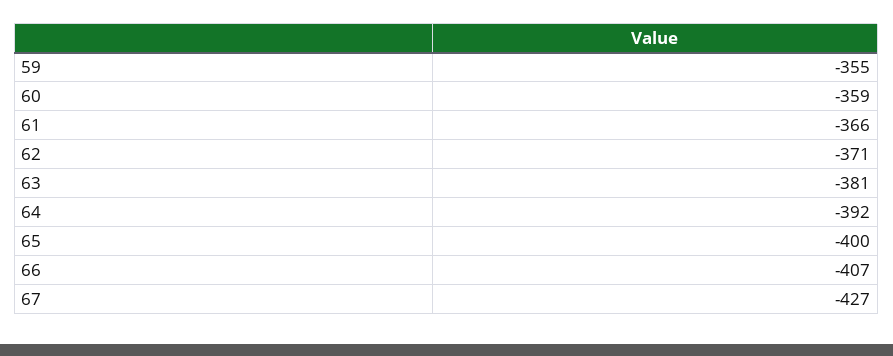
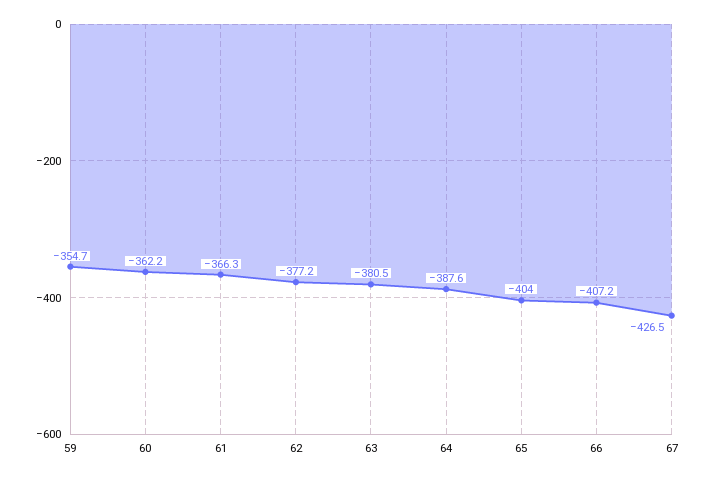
60: -359 -> -362.2
62: -371 -> -377.2
64: -392 -> -387.6
65: -400 -> -404

